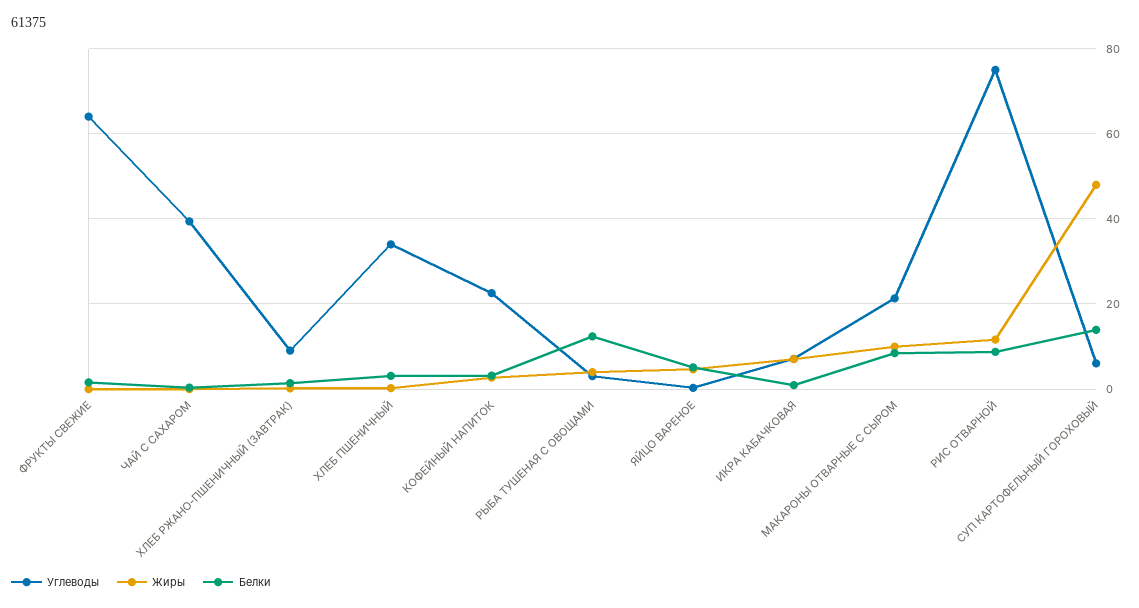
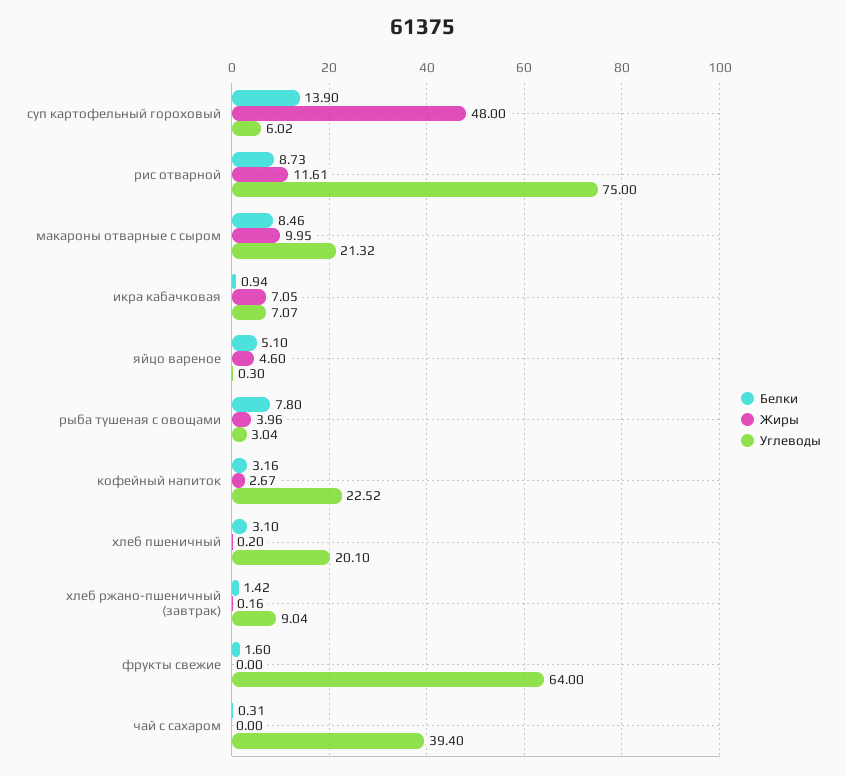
Углеводы, ХЛЕБ ПШЕНИЧНЫЙ: 34 -> 20.1
Белки, РЫБА ТУШЕНАЯ С ОВОЩАМИ: 12 -> 7.8

